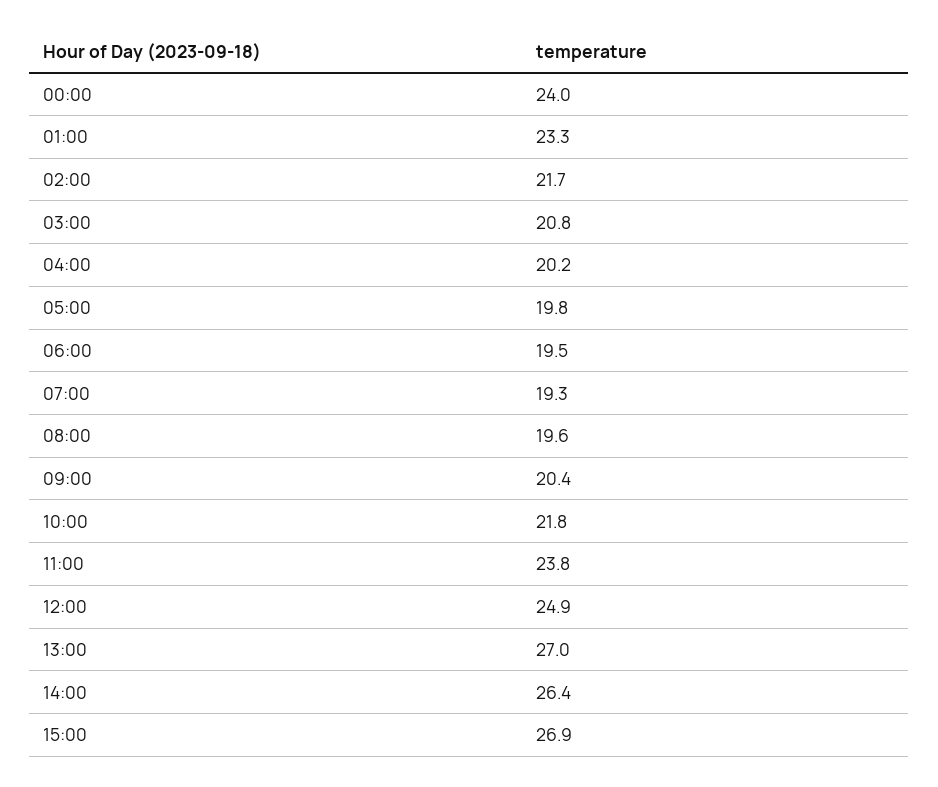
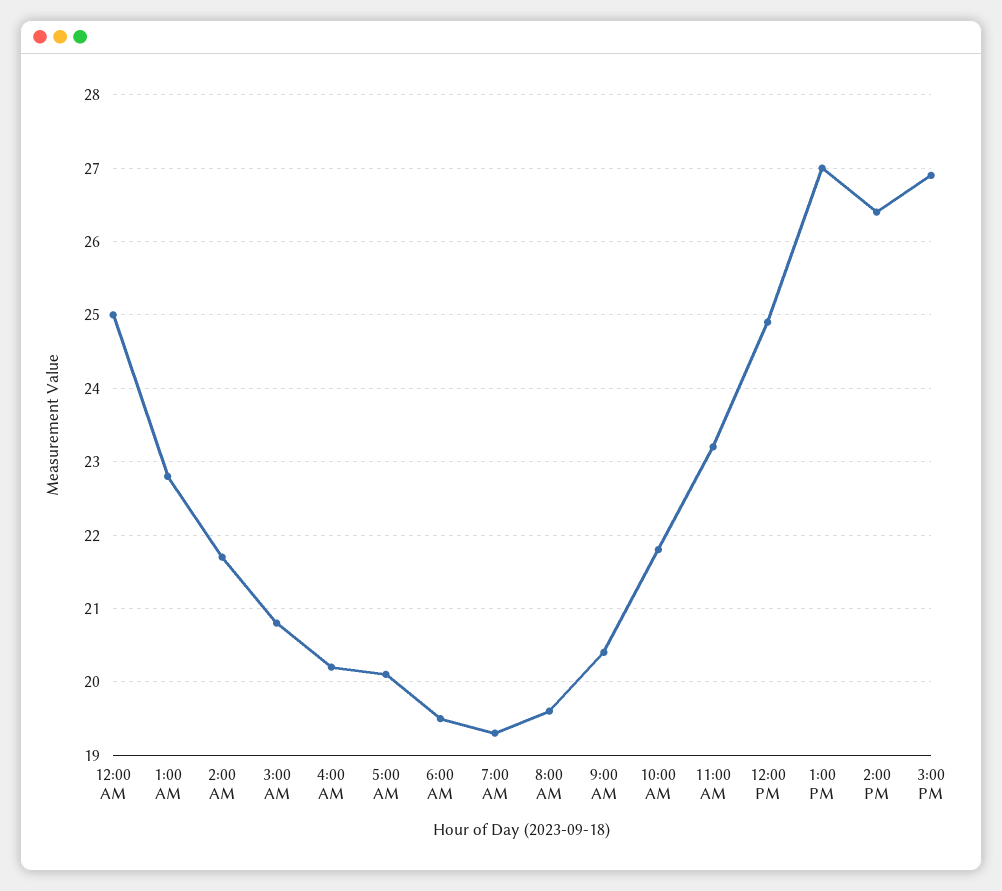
00:00: 24 -> 25
01:00: 23.3 -> 22.8
05:00: 19.8 -> 20.1
11:00: 23.8 -> 23.2

